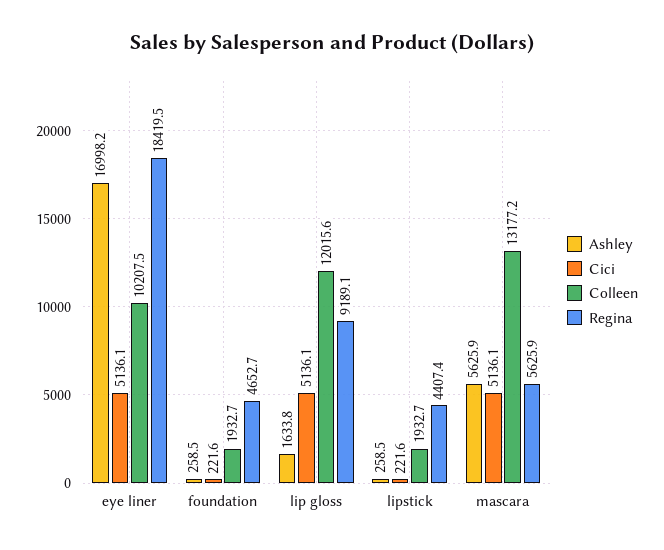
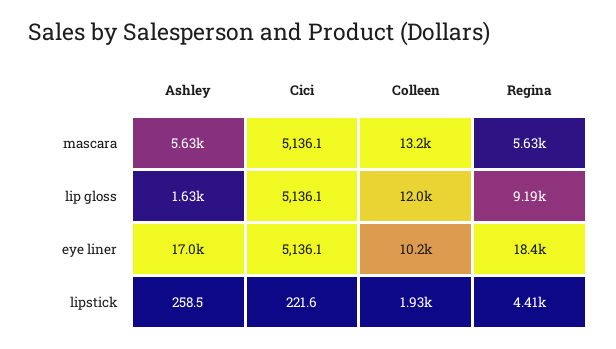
Ashley, foundation: 258.5 -> none
Cici, foundation: 221.6 -> none
Colleen, foundation: 1932.7 -> none
Regina, foundation: 4652.7 -> none

